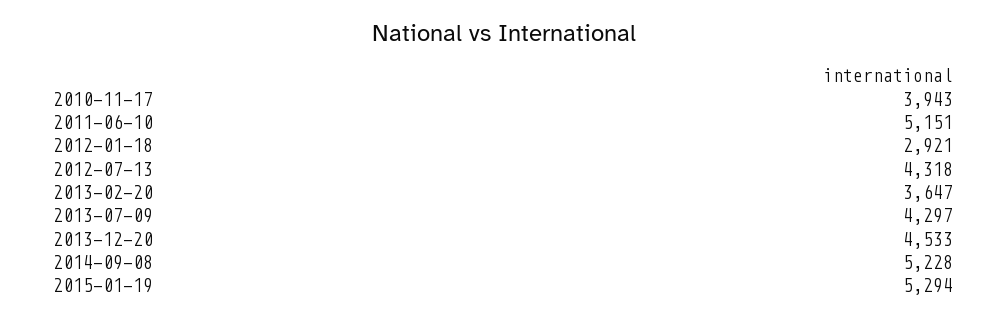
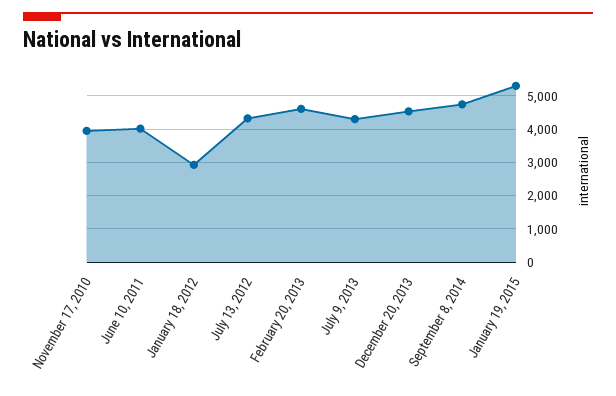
2011-06-10: 5151 -> 4000
2013-02-20: 3647 -> 4600
2014-09-08: 5228 -> 4800

